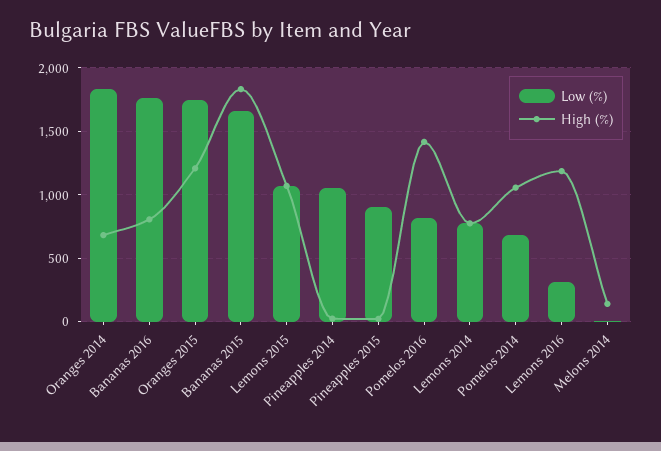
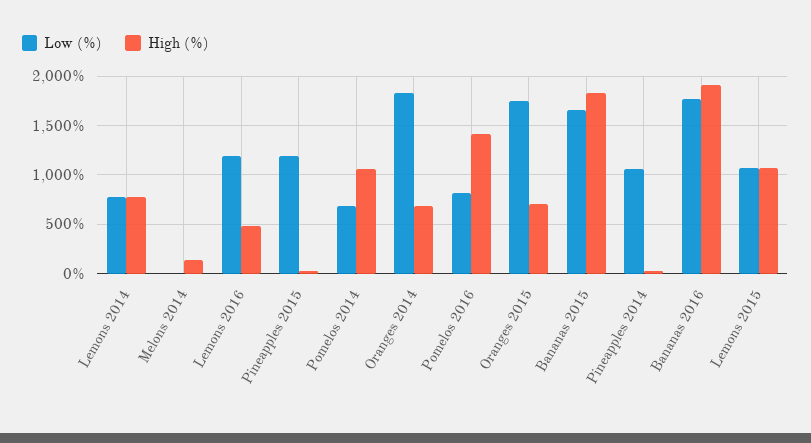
High (%), Bananas 2016: 800 -> 1900
High (%), Oranges 2015: 1200 -> 700
Low (%), Pineapples 2015: 900 -> 1200
Low (%), Lemons 2016: 300 -> 1200
High (%), Lemons 2016: 1200 -> 500

